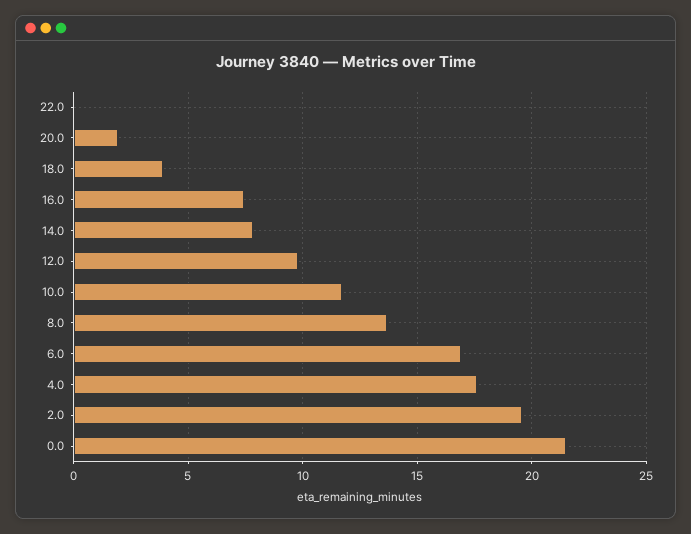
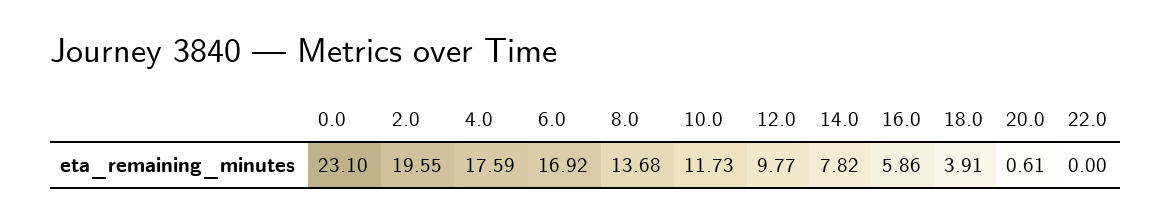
20.0: 2 -> 0.61
16.0: 7.5 -> 5.86
0.0: 21.5 -> 23.1

